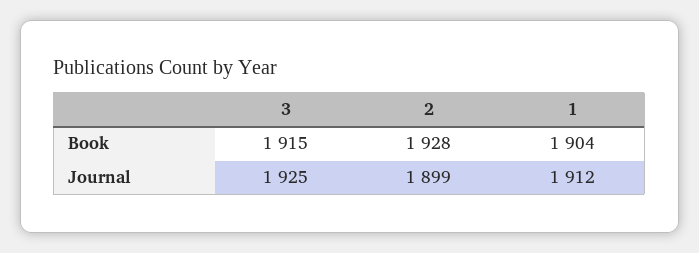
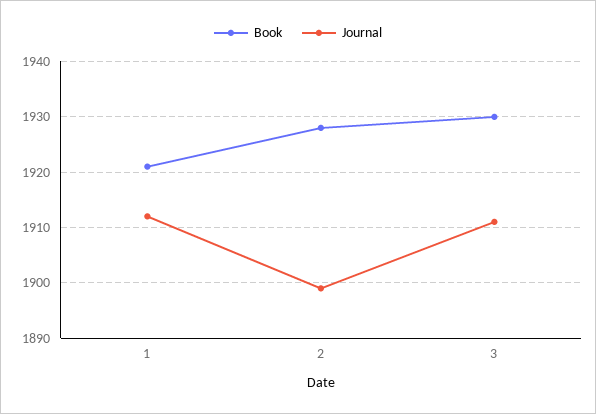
Book, 3: 1915 -> 1930
Book, 1: 1904 -> 1920
Journal, 3: 1925 -> 1910

